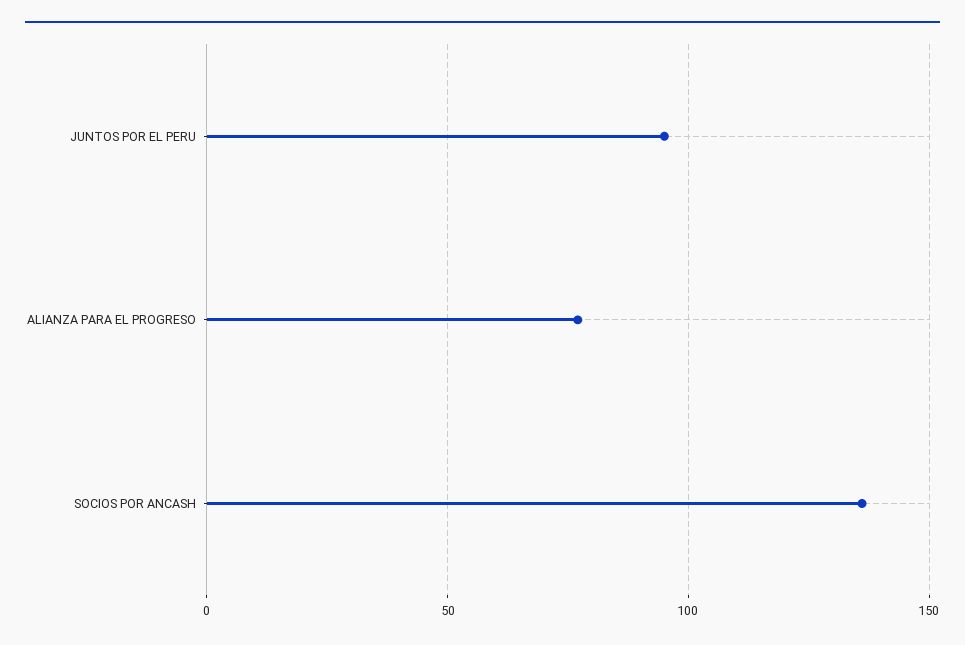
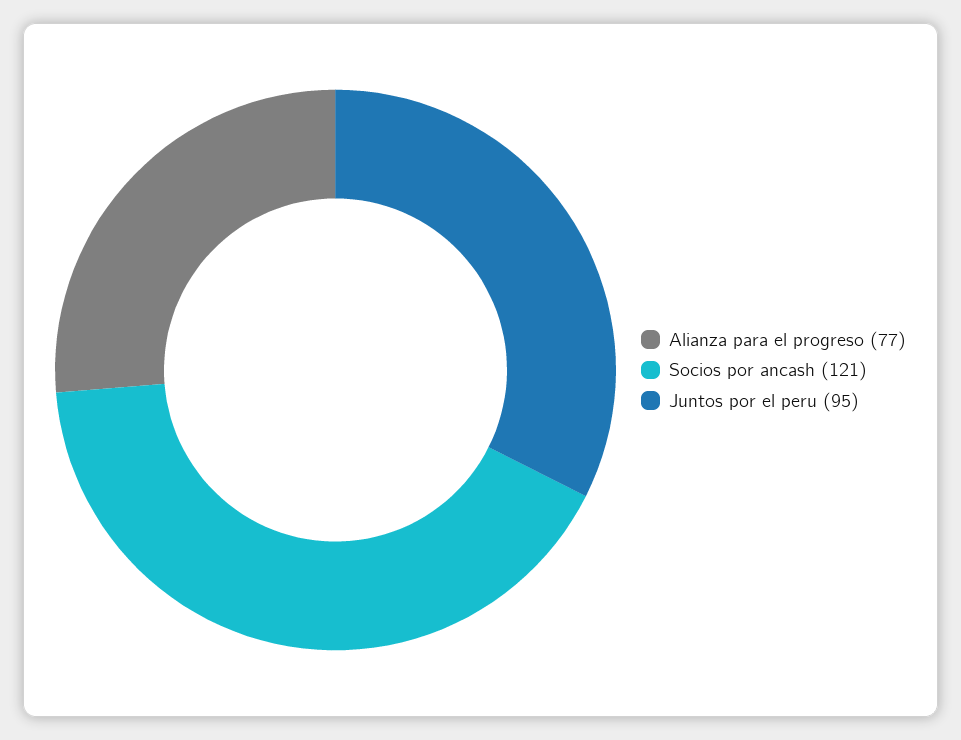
SOCIOS POR ANCASH: 135 -> 121

